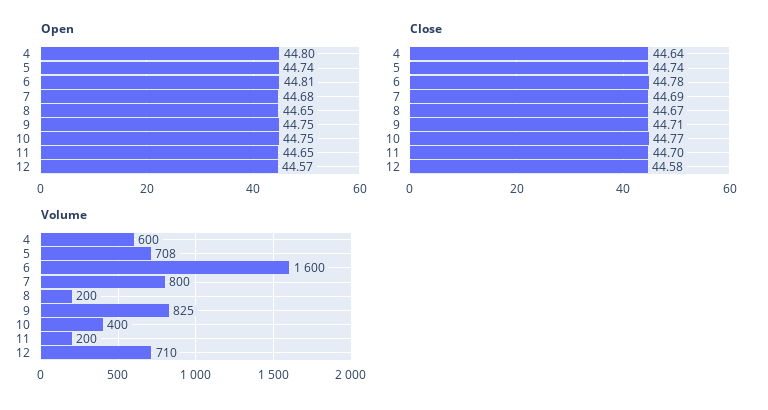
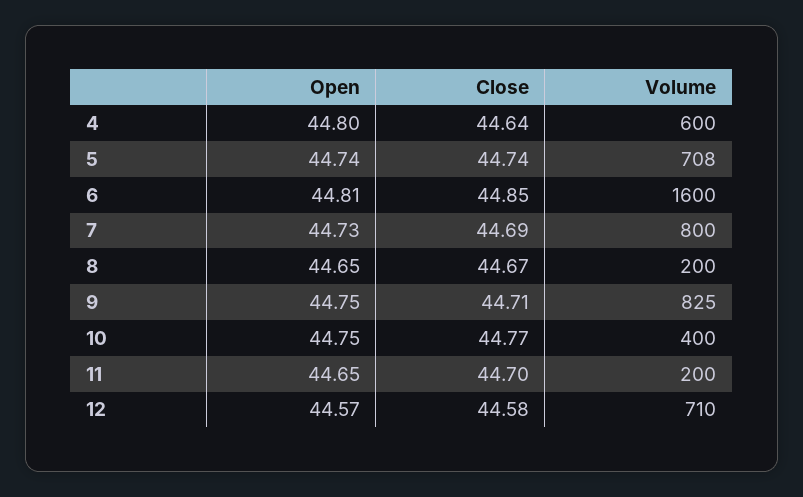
Open, 7: 44.68 -> 44.73
Close, 6: 44.78 -> 44.85

